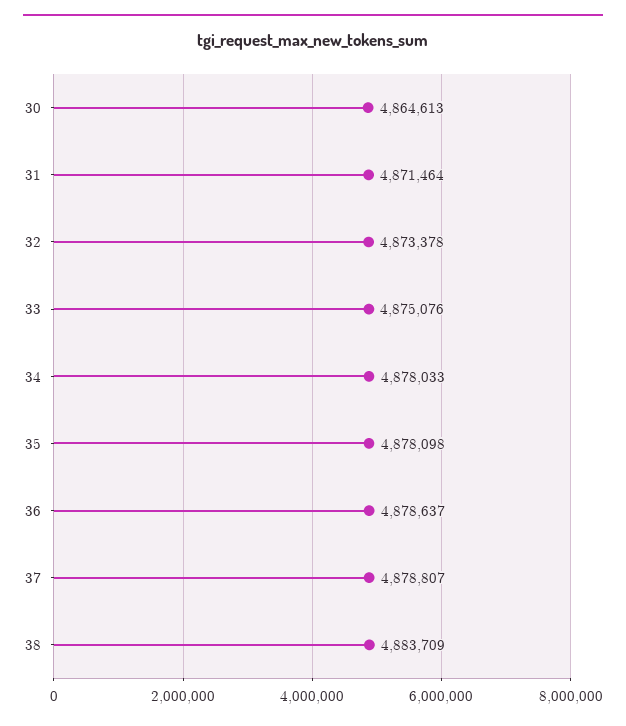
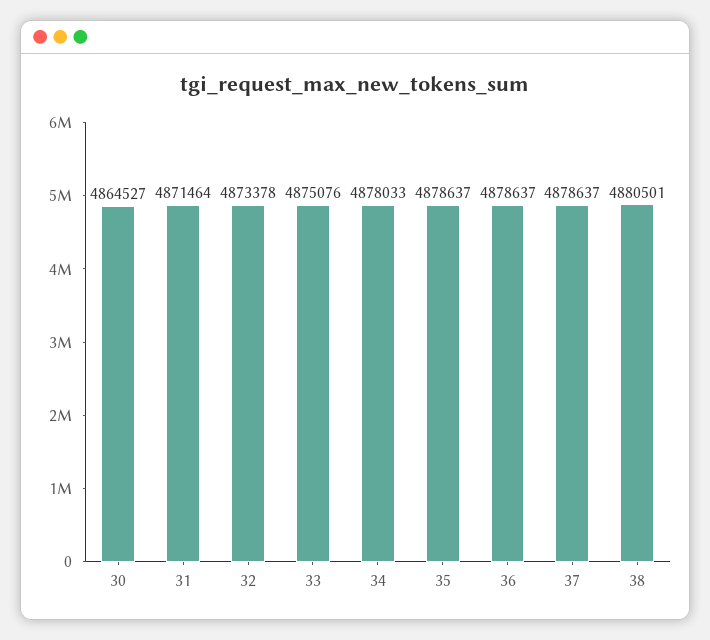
30: 4864613 -> 4864527
35: 4878098 -> 4878637
37: 4878807 -> 4878637
38: 4883709 -> 4880501

